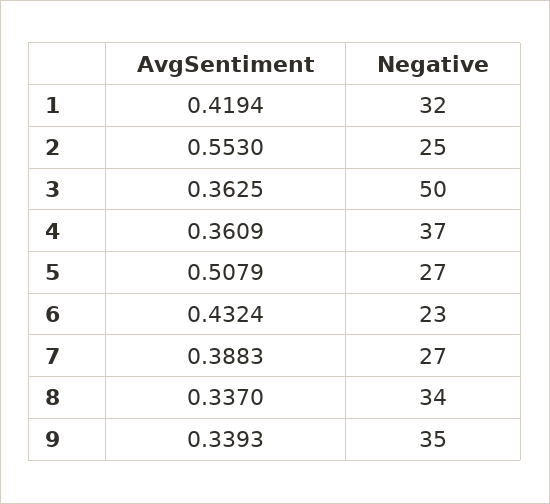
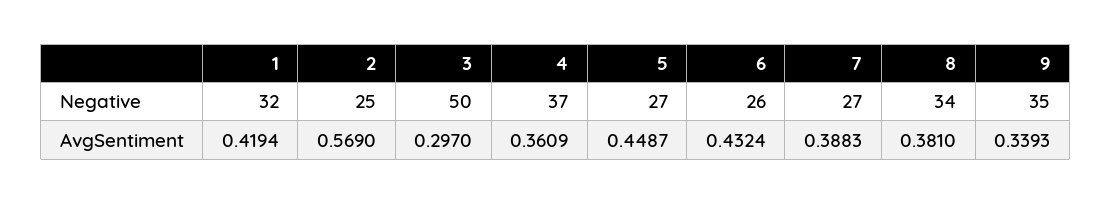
AvgSentiment, 2: 0.553 -> 0.569
AvgSentiment, 3: 0.3625 -> 0.297
AvgSentiment, 5: 0.5079 -> 0.4487
Negative, 6: 23 -> 26
AvgSentiment, 8: 0.337 -> 0.381

